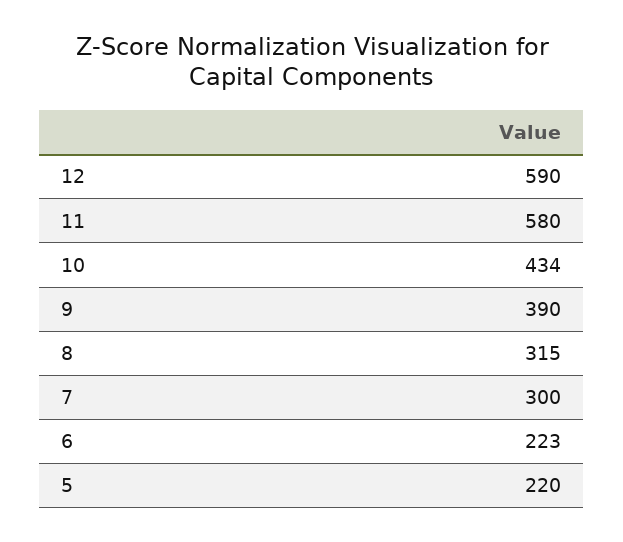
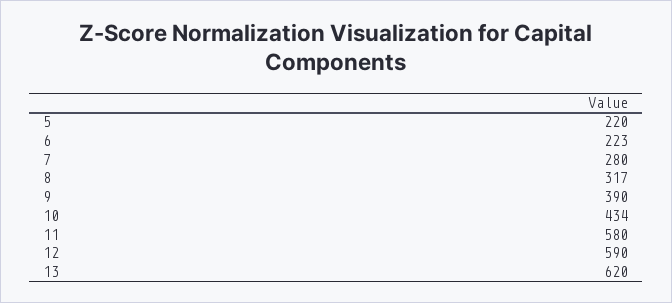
8: 315 -> 317
7: 300 -> 280
13: none -> 620

